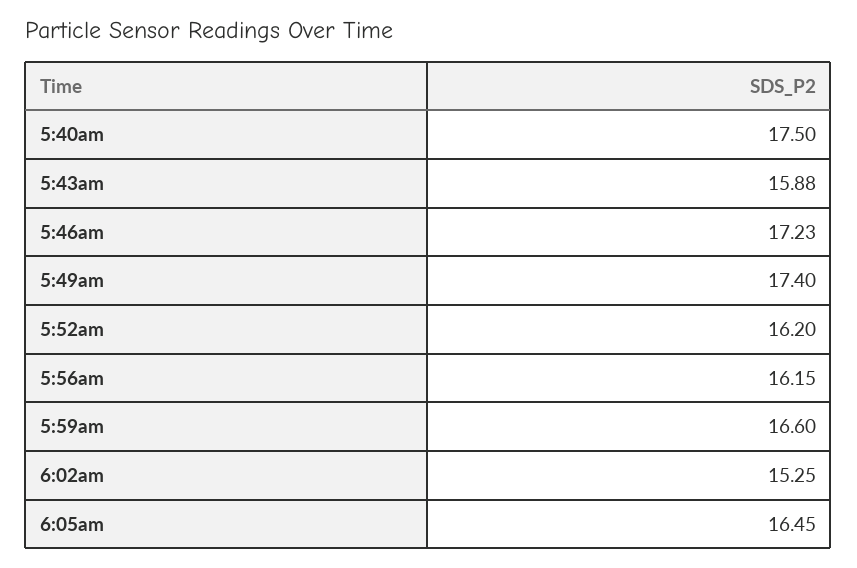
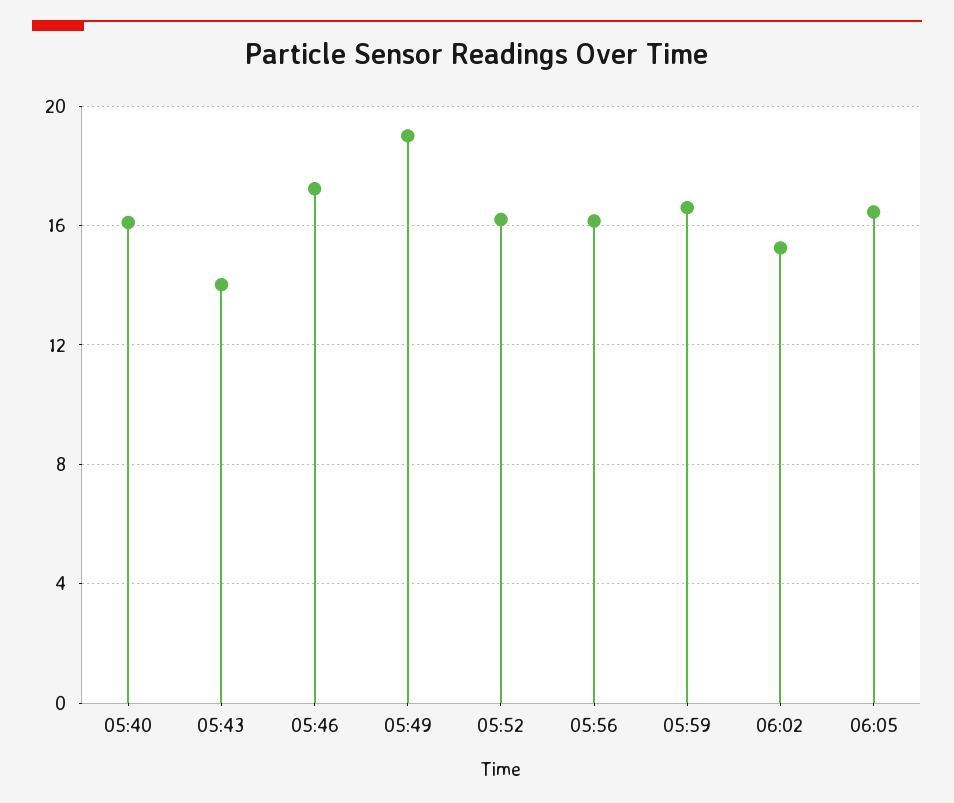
5:40am: 17.5 -> 16
5:43am: 15.88 -> 14
5:49am: 17.4 -> 19

